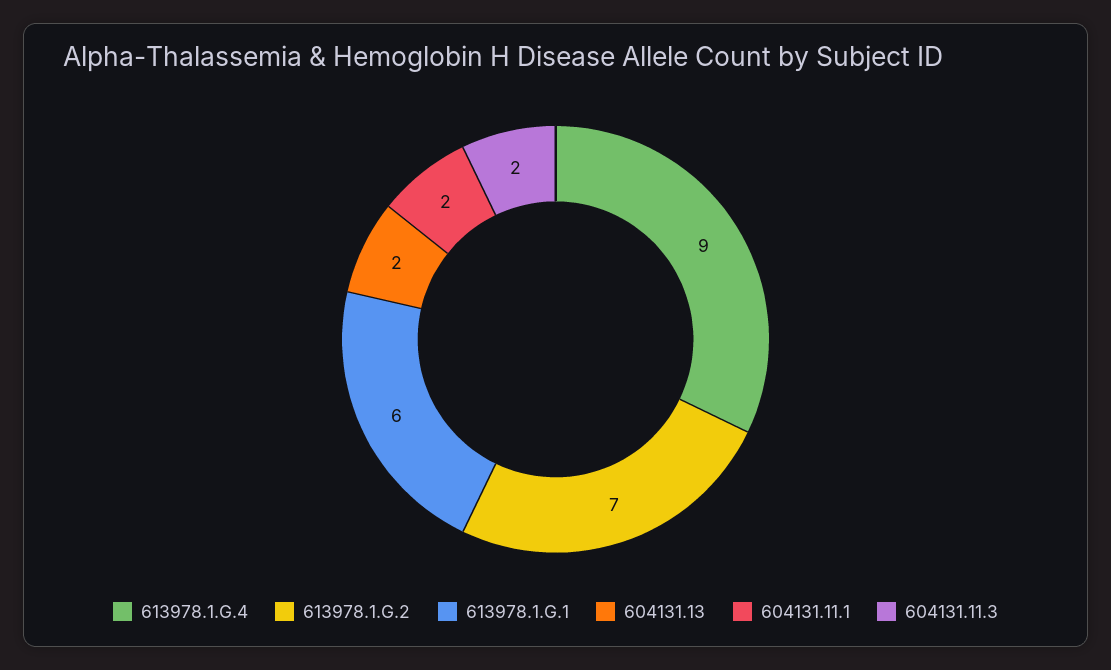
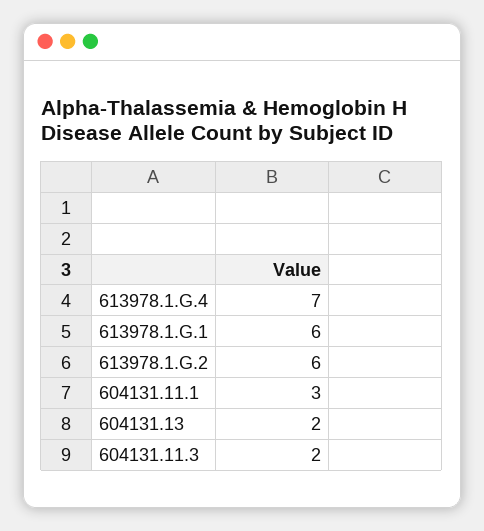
613978.1.G.4: 9 -> 7
613978.1.G.2: 7 -> 6
604131.11.1: 2 -> 3

